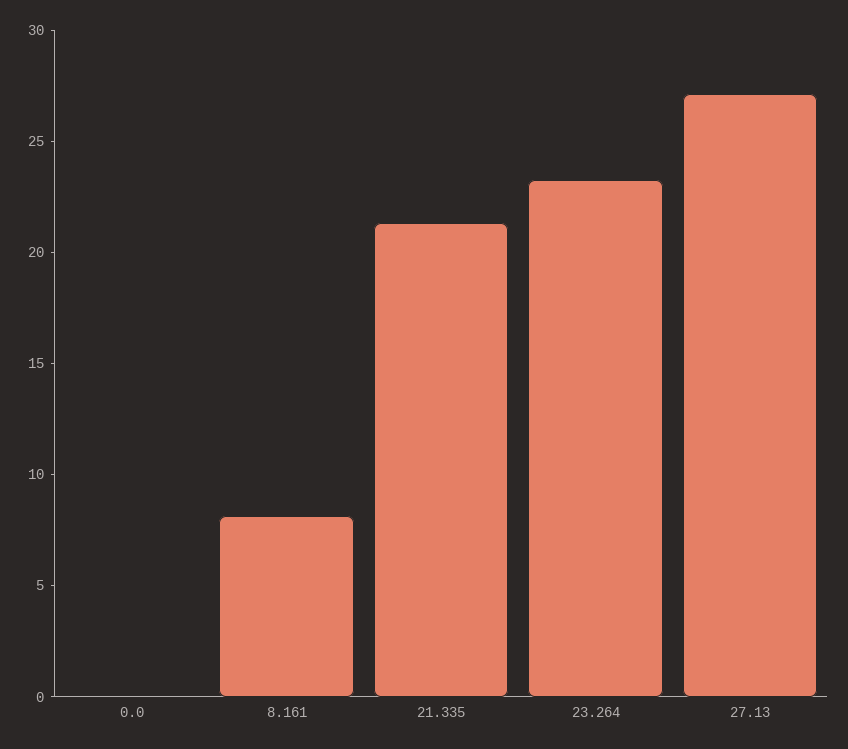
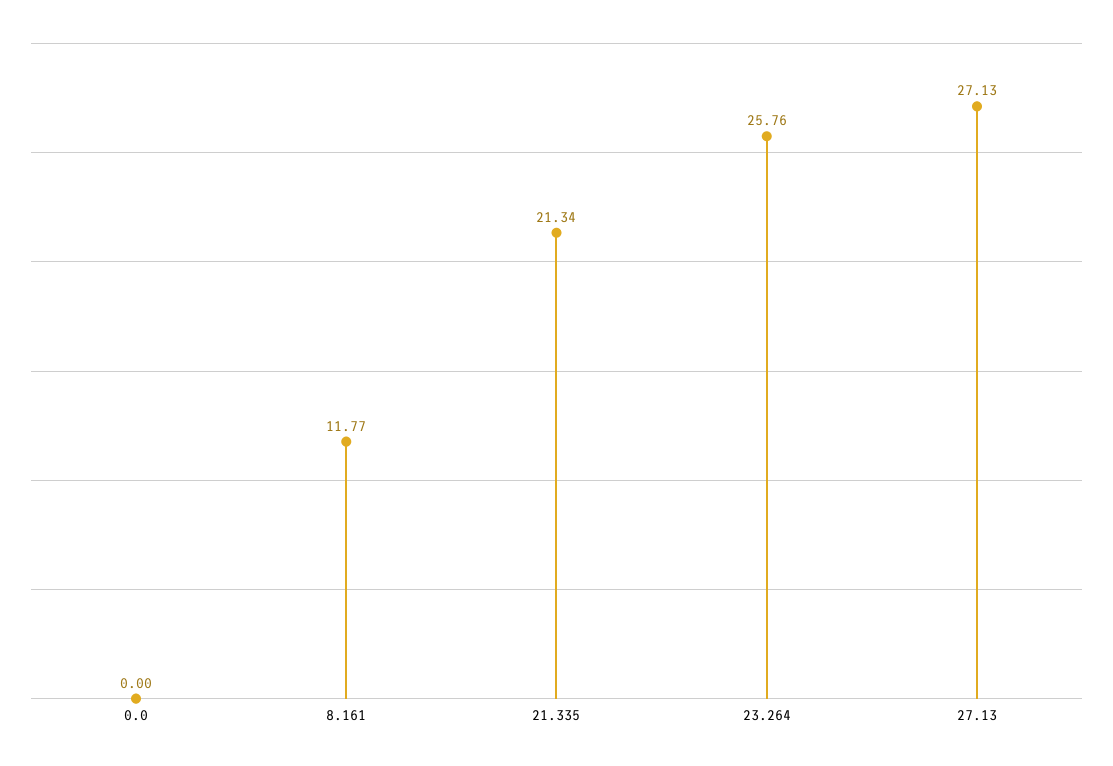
8.161: 8 -> 11.77
23.264: 23 -> 25.76

